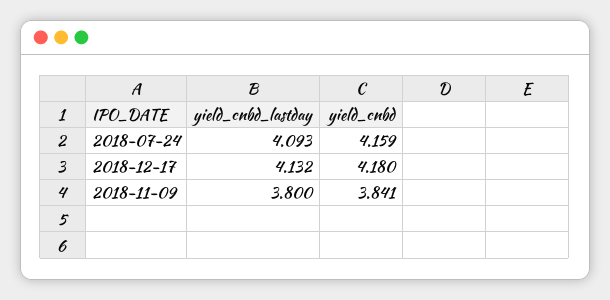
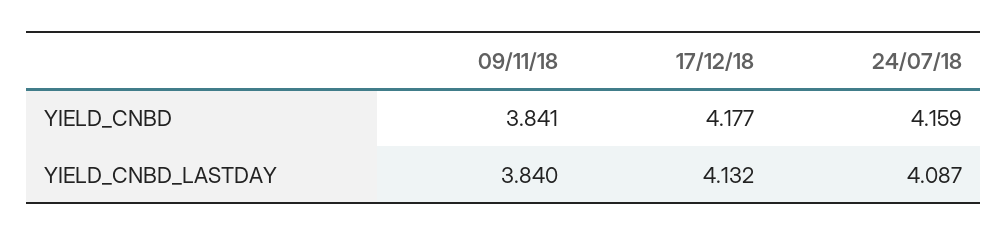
yield_cnbd_lastday, 2018-07-24: 4.093 -> 4.087
yield_cnbd, 2018-12-17: 4.18 -> 4.177
yield_cnbd_lastday, 2018-11-09: 3.8 -> 3.84

